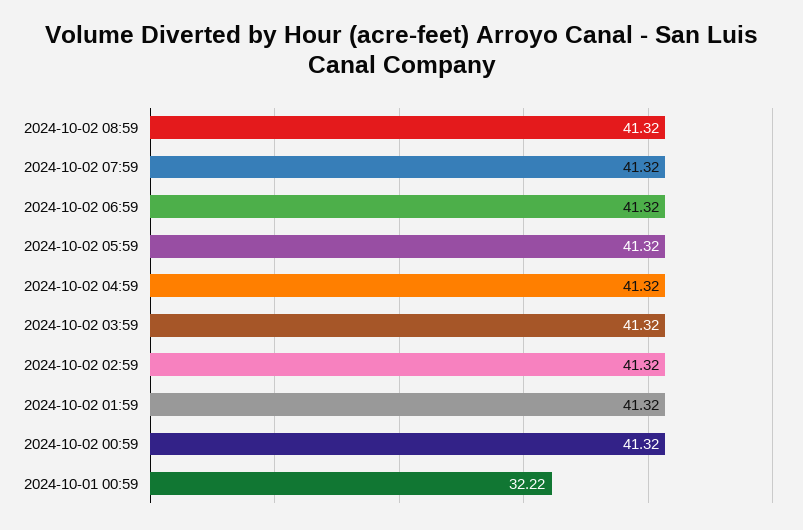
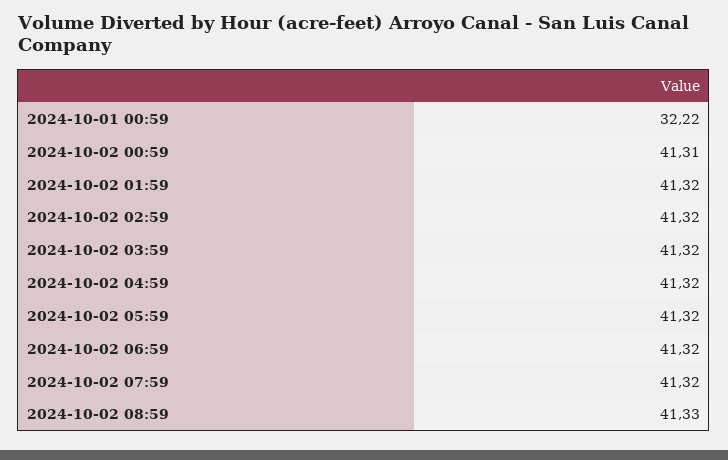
2024-10-02 08:59: 41.32 -> 41.33
2024-10-02 00:59: 41.32 -> 41.31

